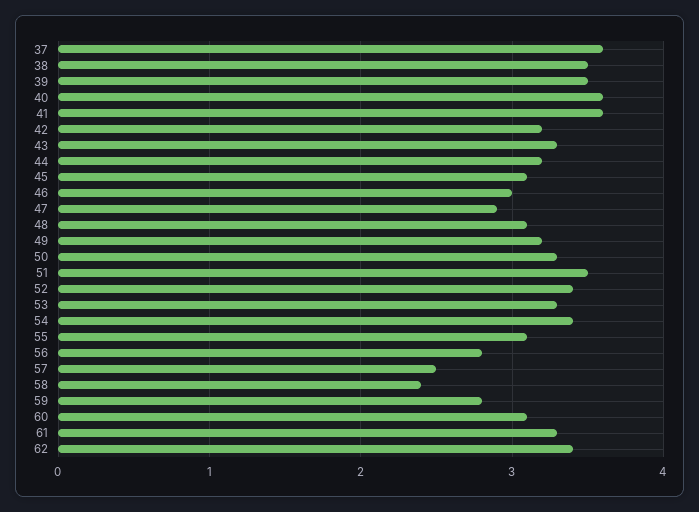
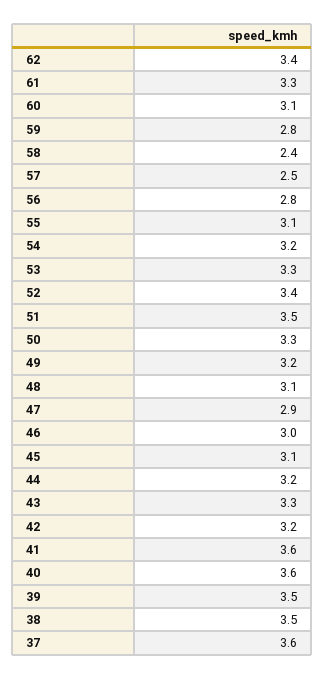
54: 3.4 -> 3.2

